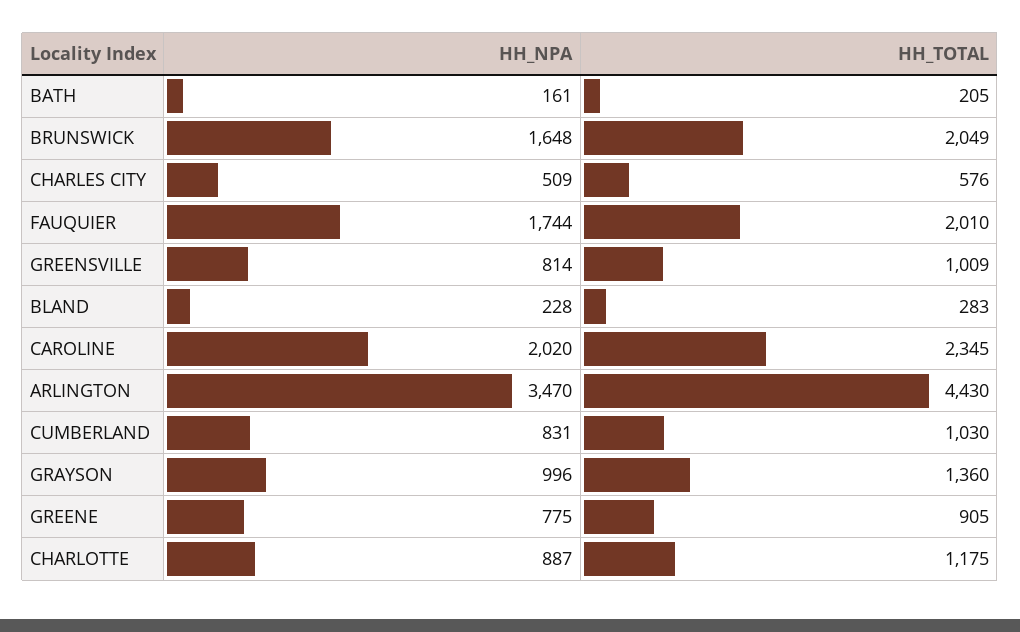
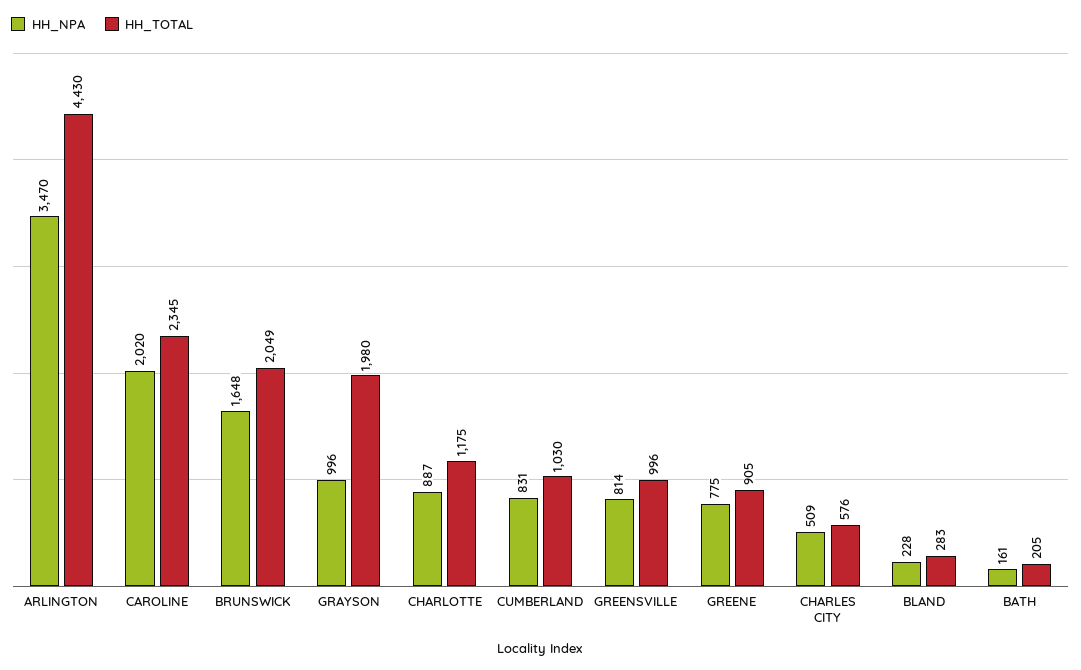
HH_NPA, FAUQUIER: 1744 -> none
HH_TOTAL, FAUQUIER: 2010 -> none
HH_TOTAL, GREENSVILLE: 1009 -> 996
HH_TOTAL, GRAYSON: 1360 -> 1980

